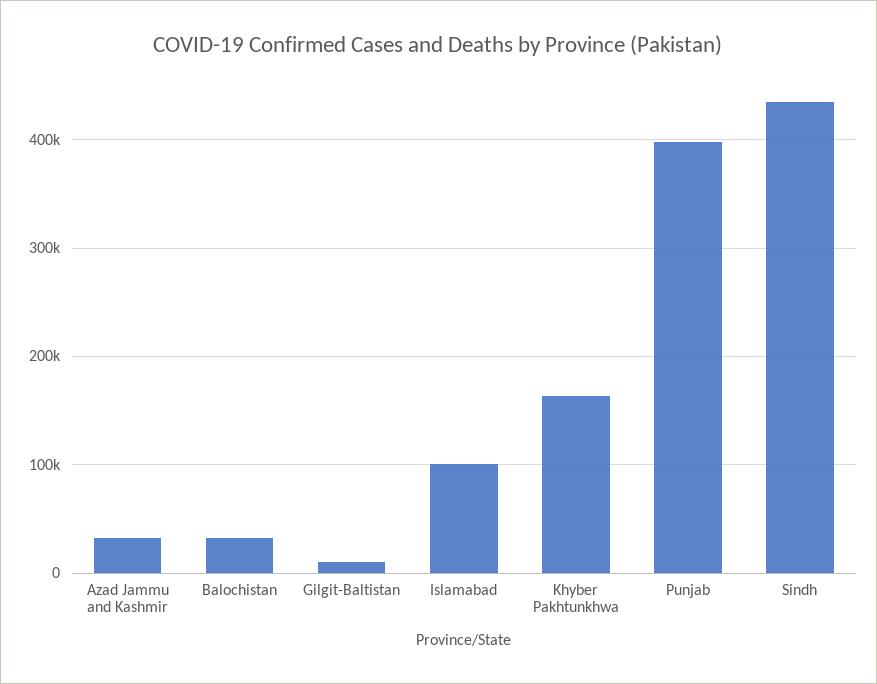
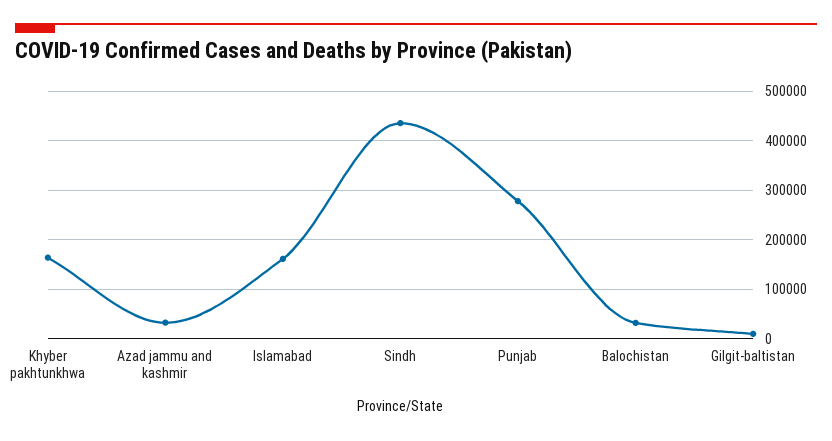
Islamabad: 100000 -> 160000
Punjab: 400000 -> 280000

